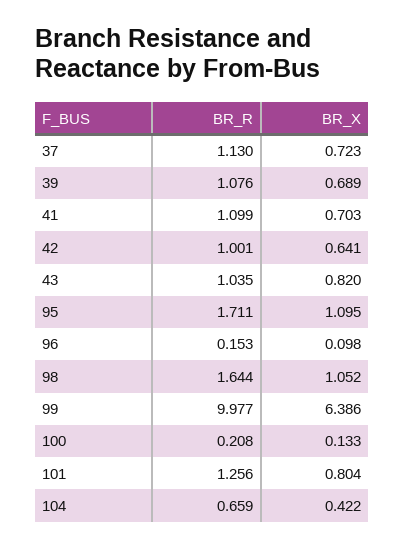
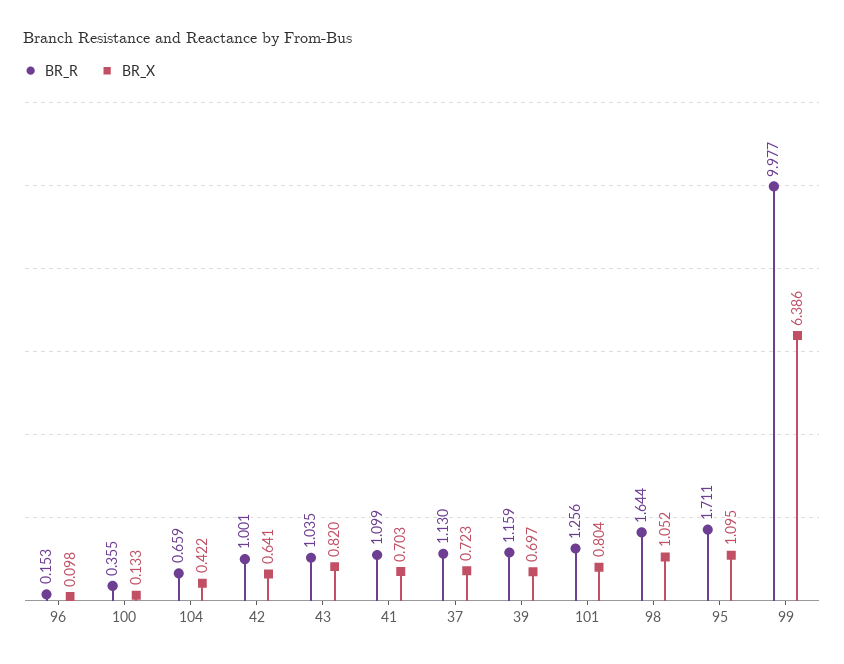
BR_R, 39: 1.076 -> 1.159
BR_X, 39: 0.689 -> 0.697
BR_R, 100: 0.208 -> 0.355

